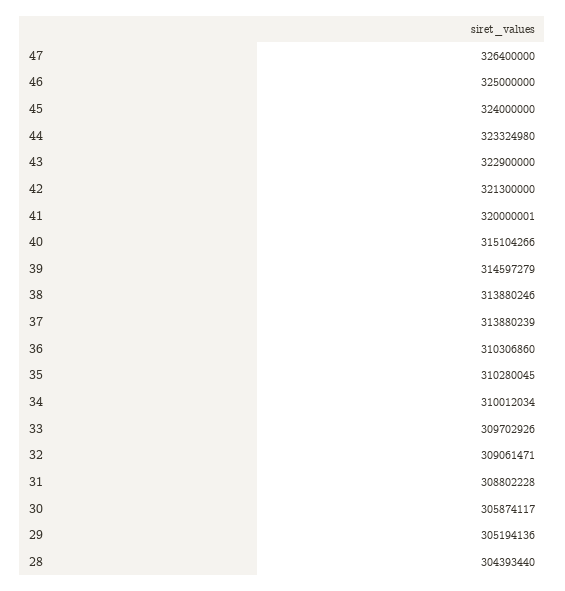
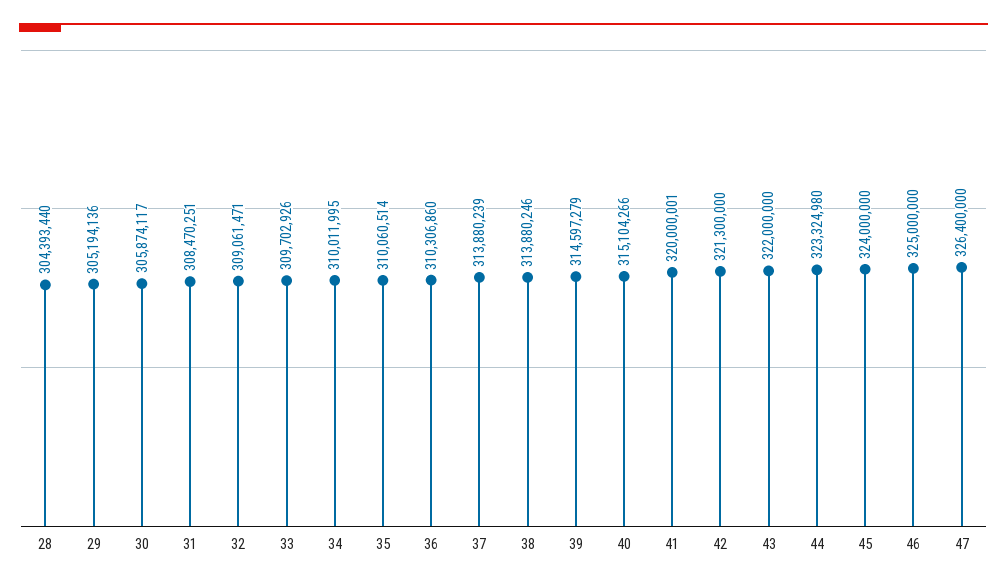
43: 322900000 -> 322000000
35: 310280045 -> 310060514
34: 310012034 -> 310011995
31: 308802228 -> 308470251

